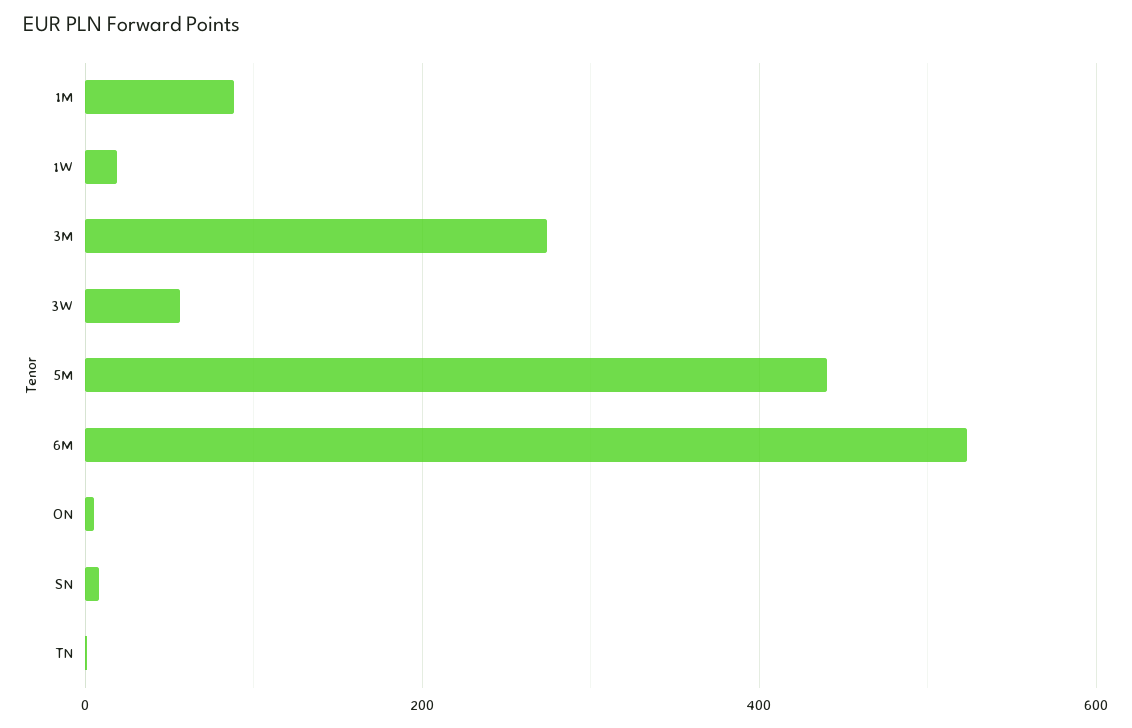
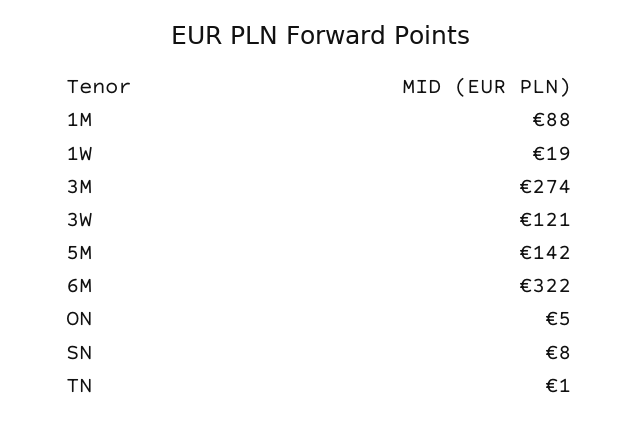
3W: 60 -> 121
5M: 440 -> 142
6M: 520 -> 322

